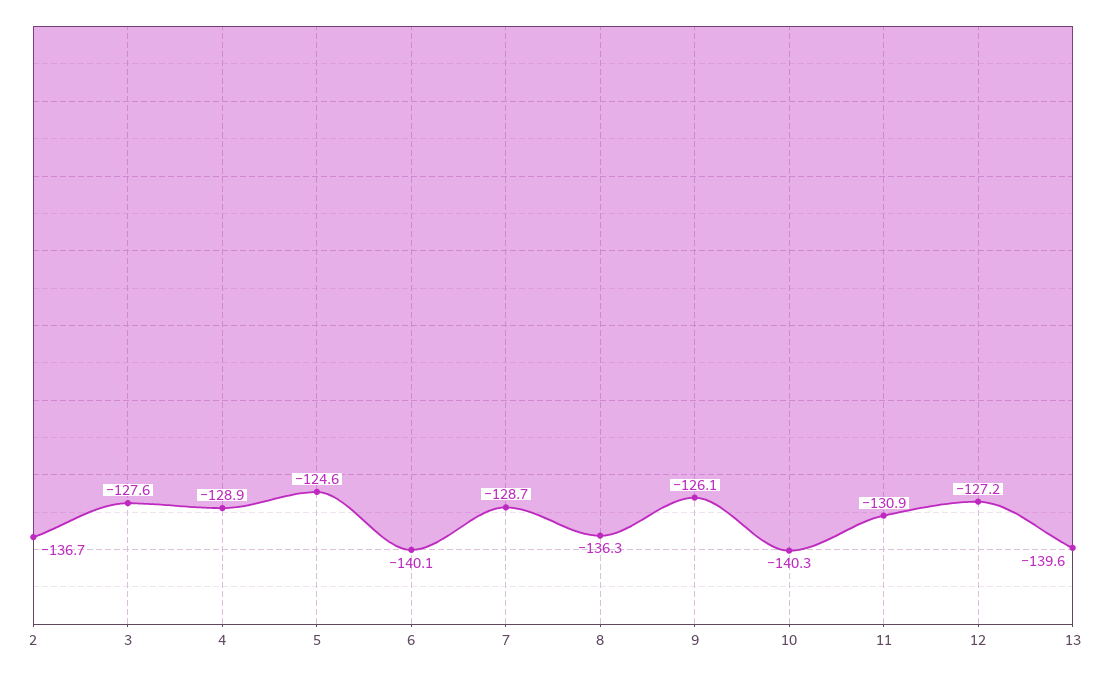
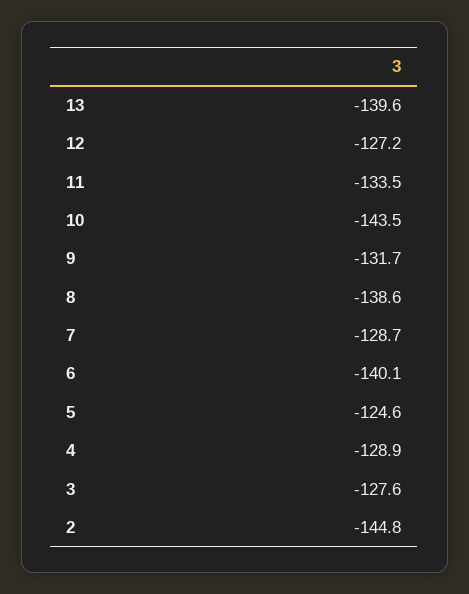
2: -136.7 -> -144.8
8: -136.3 -> -138.6
9: -126.1 -> -131.7
10: -140.3 -> -143.5
11: -130.9 -> -133.5

